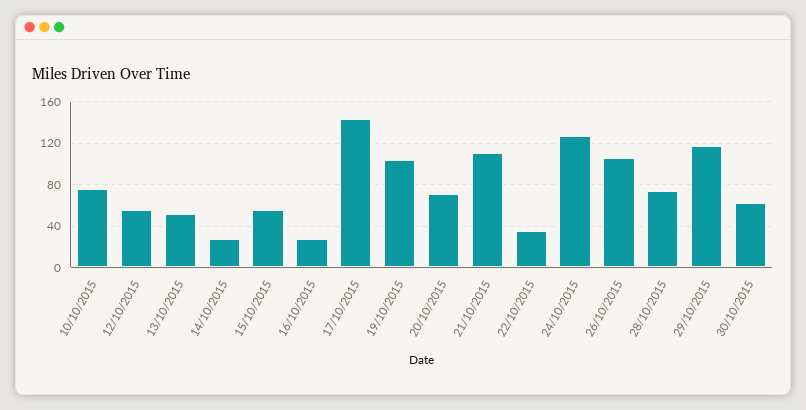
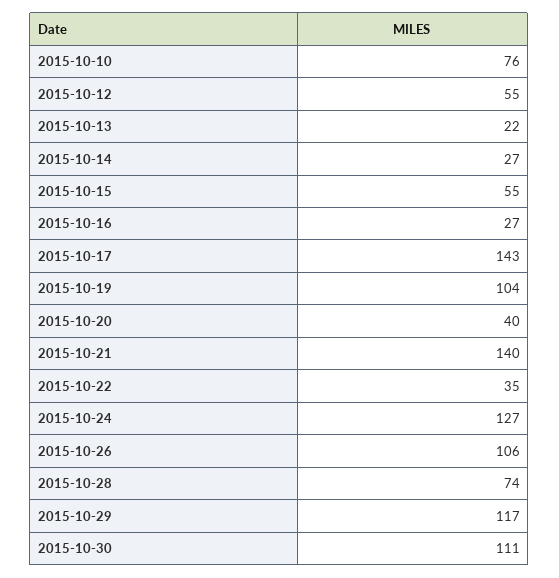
13/10/2015: 50 -> 22
20/10/2015: 70 -> 40
21/10/2015: 110 -> 140
30/10/2015: 60 -> 111

